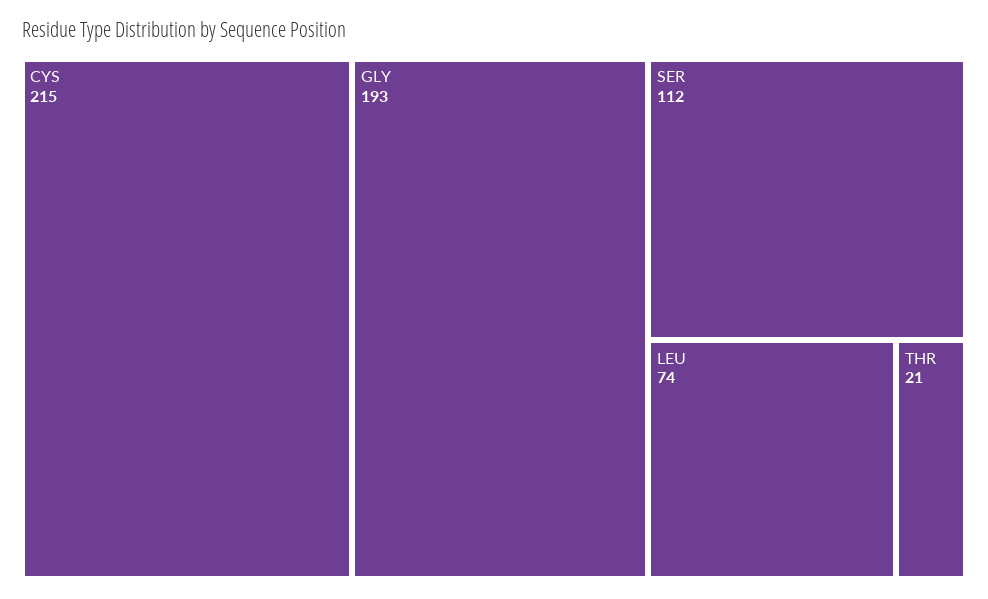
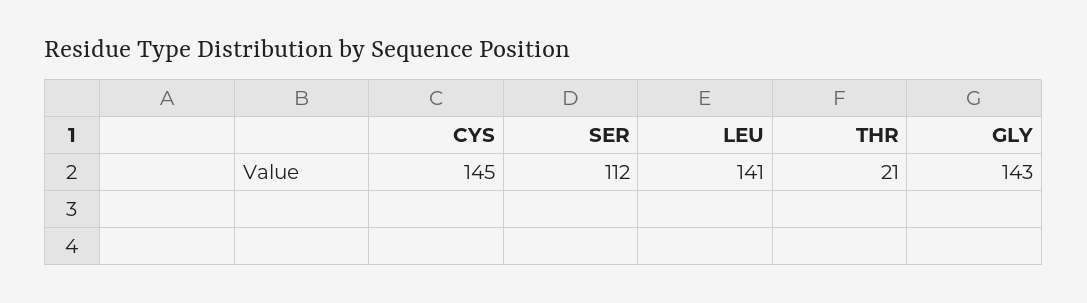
CYS: 215 -> 145
GLY: 193 -> 143
LEU: 74 -> 141

